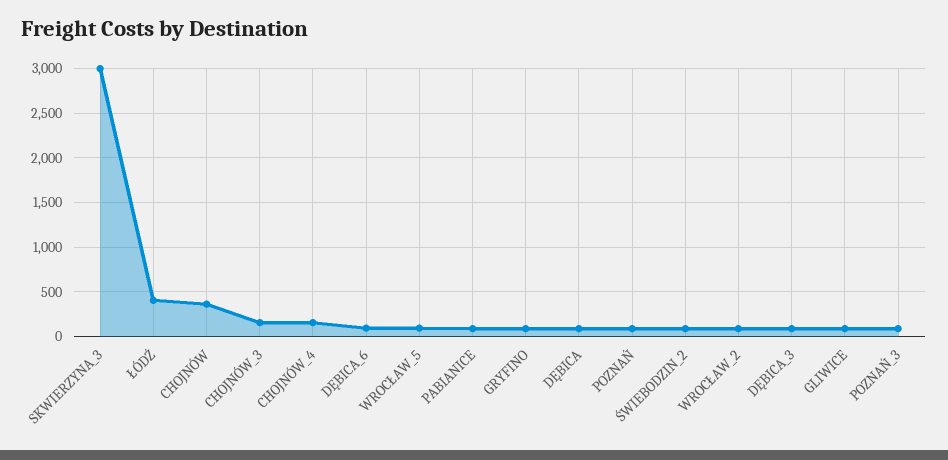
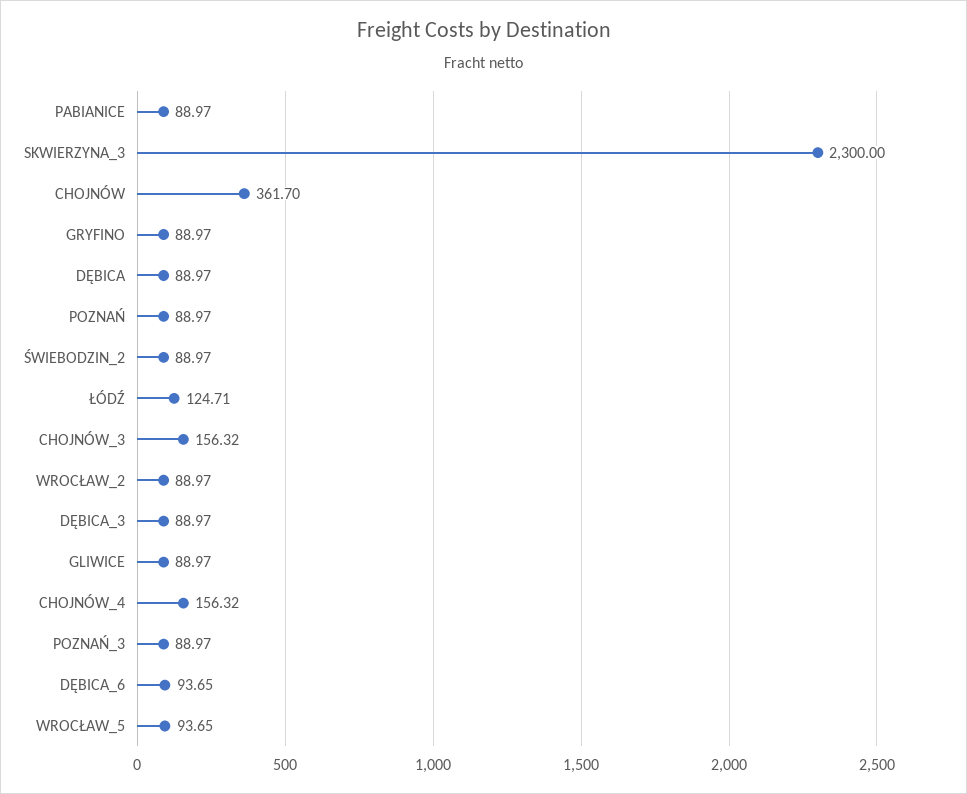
SKWIERZYNA_3: 3000 -> 2300
ŁÓDŹ: 400 -> 124.71

